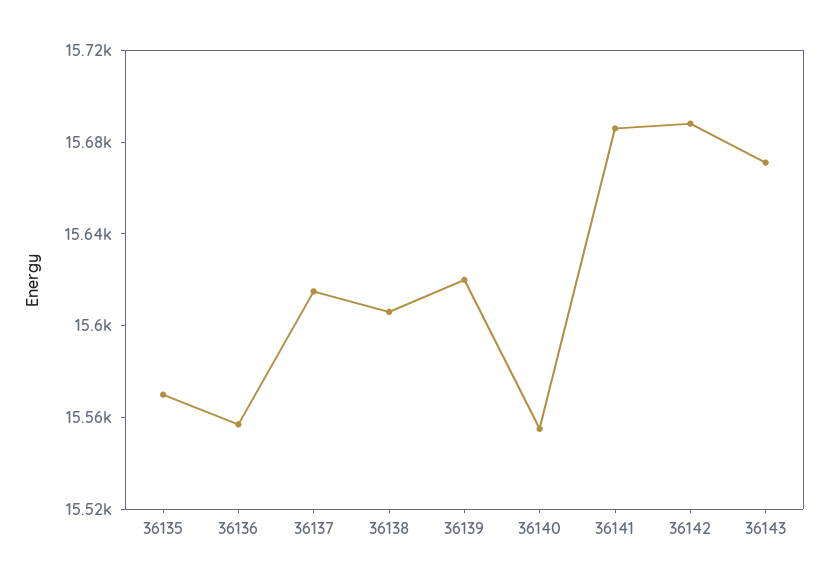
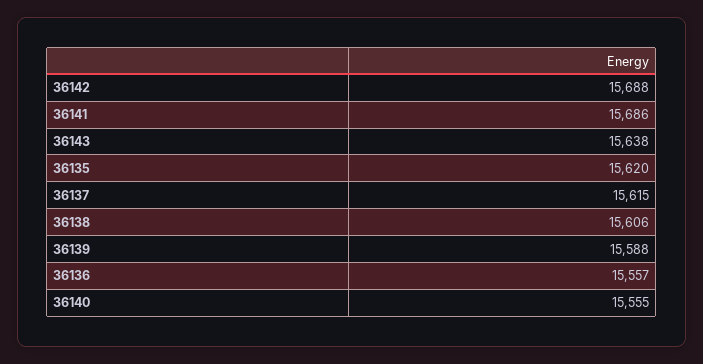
36135: 15570 -> 15620
36139: 15620 -> 15588
36143: 15670 -> 15638

